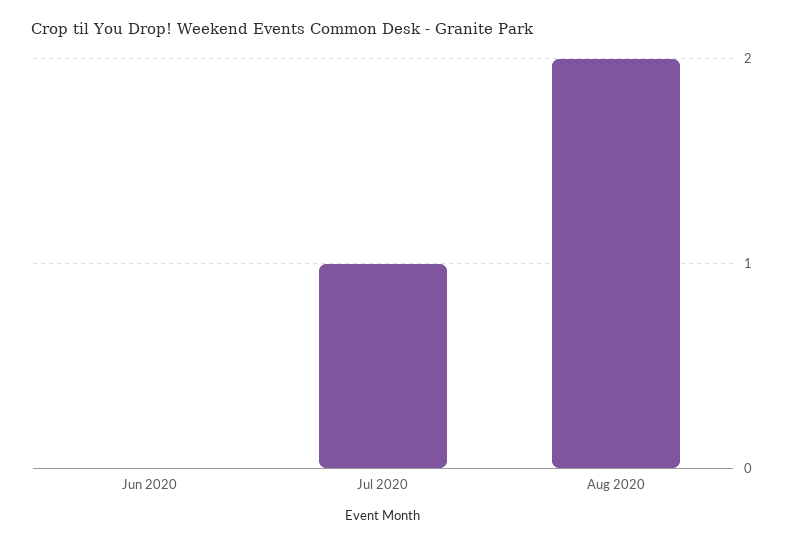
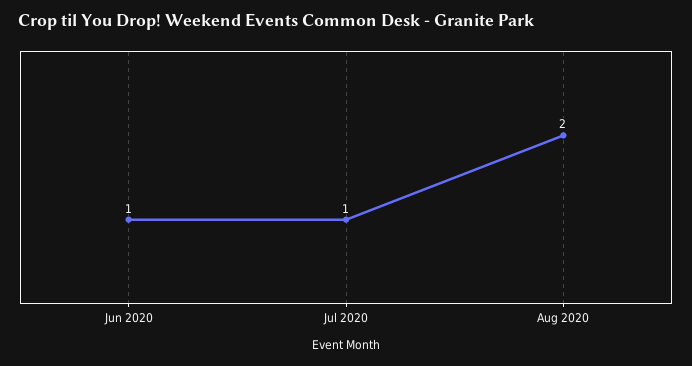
Jun 2020: 0 -> 1

